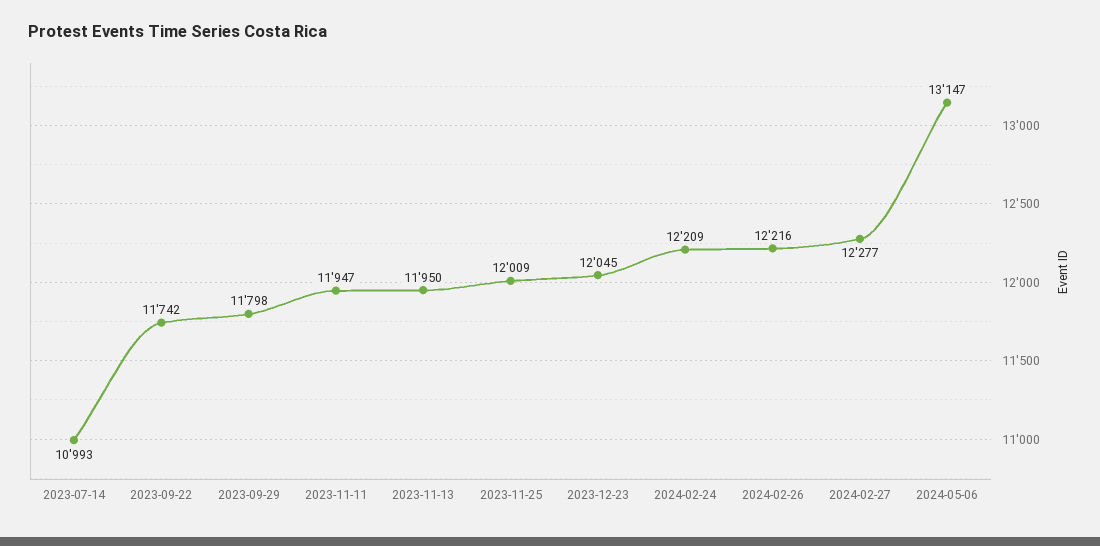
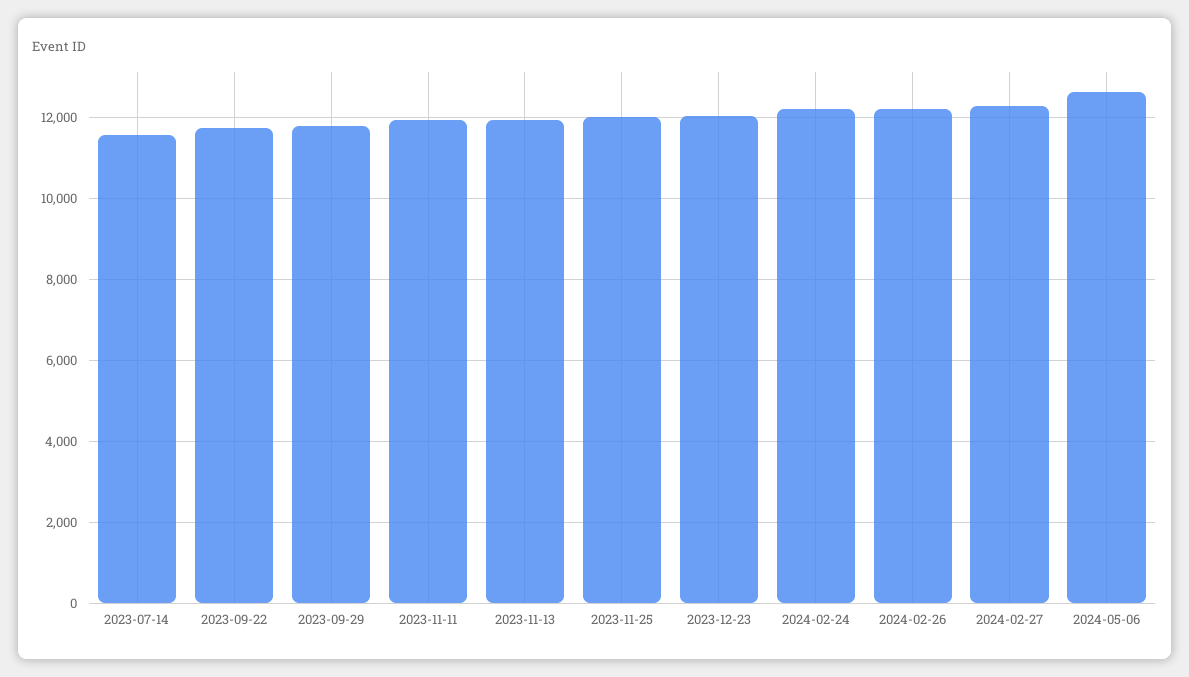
2023-07-14: 10993 -> 11600
2024-05-06: 13147 -> 12600

